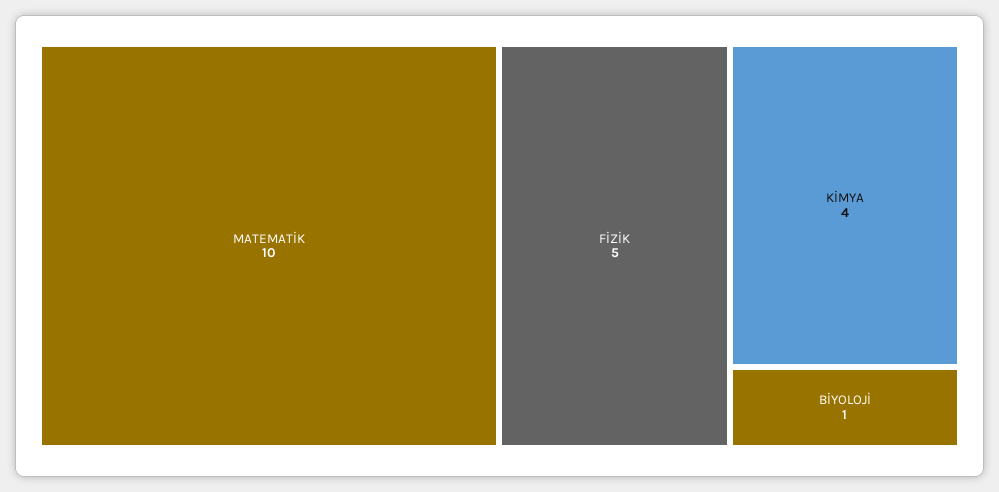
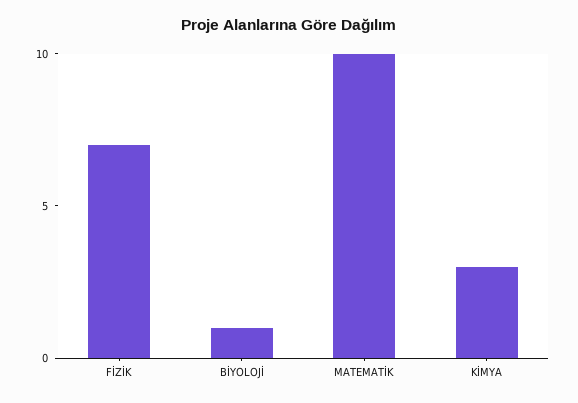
FİZİK: 5 -> 7
KİMYA: 4 -> 3

